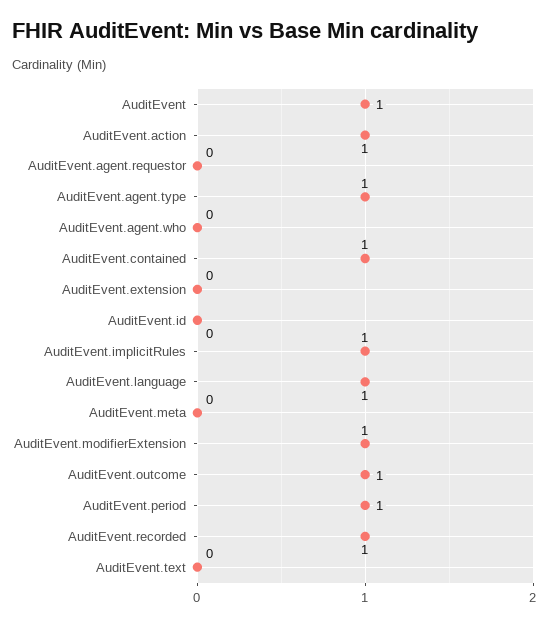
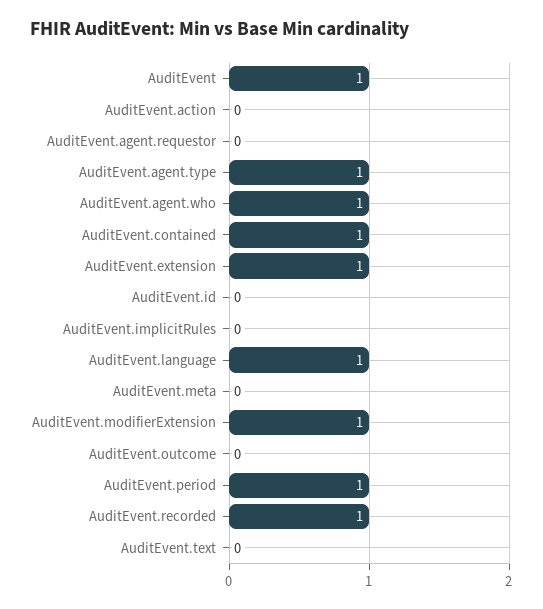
AuditEvent.action: 1 -> 0
AuditEvent.agent.who: 0 -> 1
AuditEvent.extension: 0 -> 1
AuditEvent.implicitRules: 1 -> 0
AuditEvent.outcome: 1 -> 0

